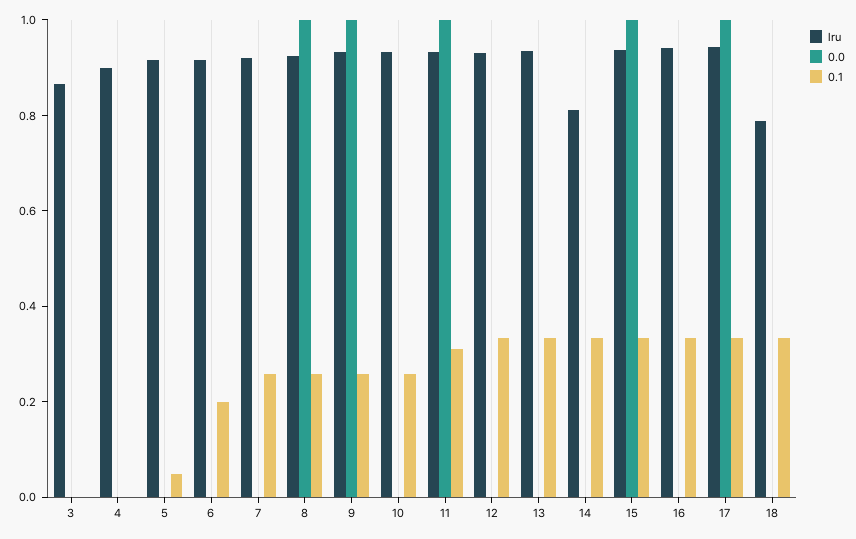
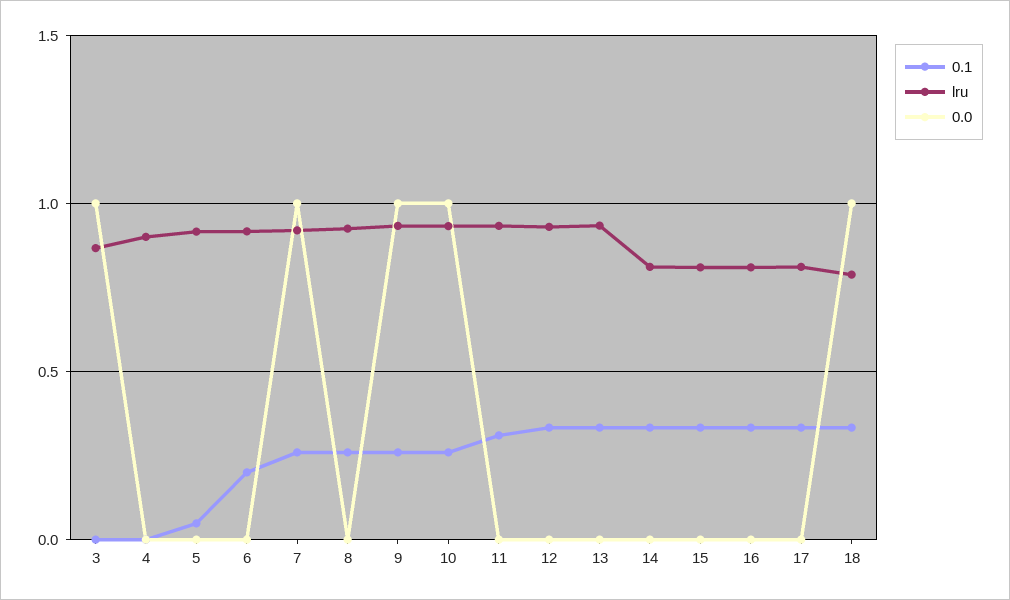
0.0, 3: 0 -> 1
0.0, 7: 0 -> 1
0.0, 8: 1 -> 0
0.0, 10: 0 -> 1
0.0, 11: 1 -> 0
lru, 15: 0.95 -> 0.8
0.0, 15: 1 -> 0
lru, 16: 0.95 -> 0.8
lru, 17: 0.95 -> 0.8
0.0, 17: 1 -> 0
0.0, 18: 0 -> 1

